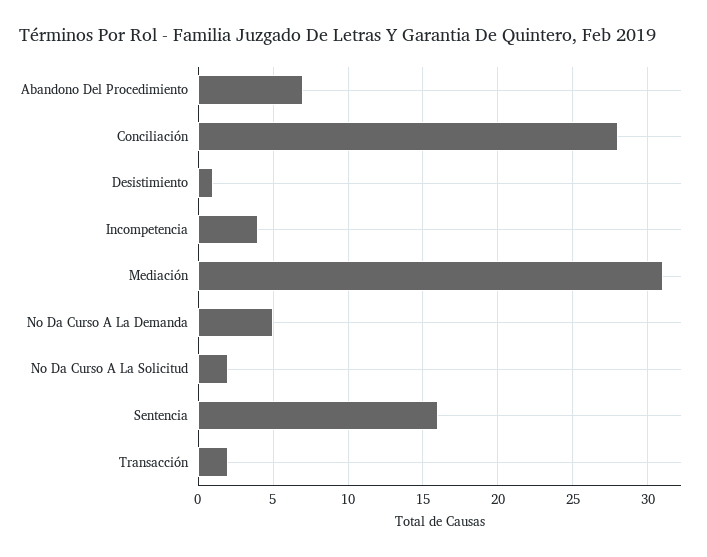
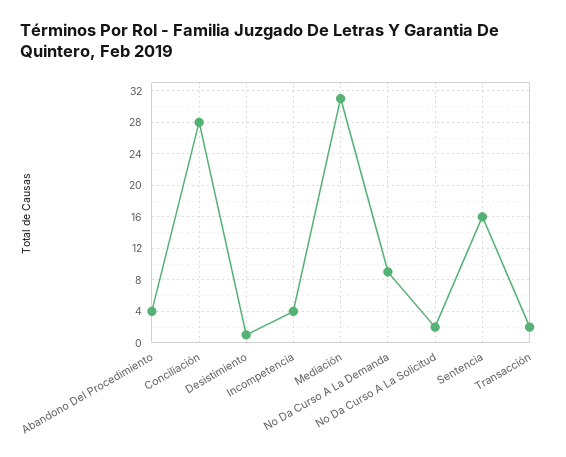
Abandono Del Procedimiento: 7 -> 4
No Da Curso A La Demanda: 5 -> 9

